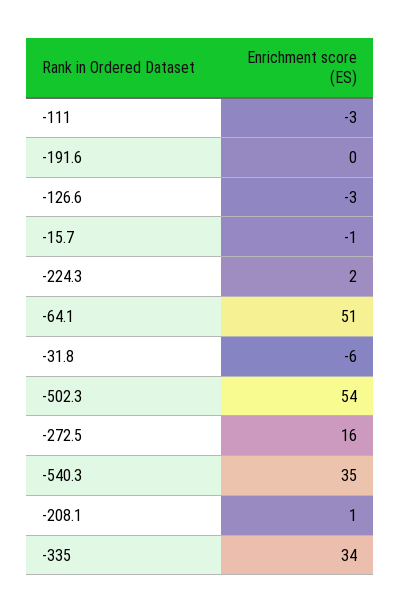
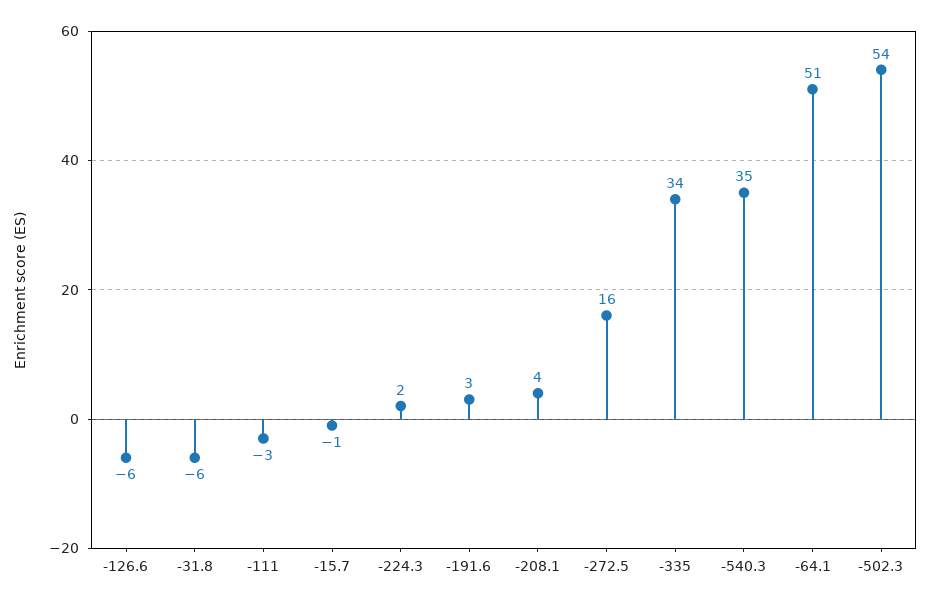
-191.6: 0 -> 3
-126.6: -3 -> -6
-208.1: 1 -> 4

